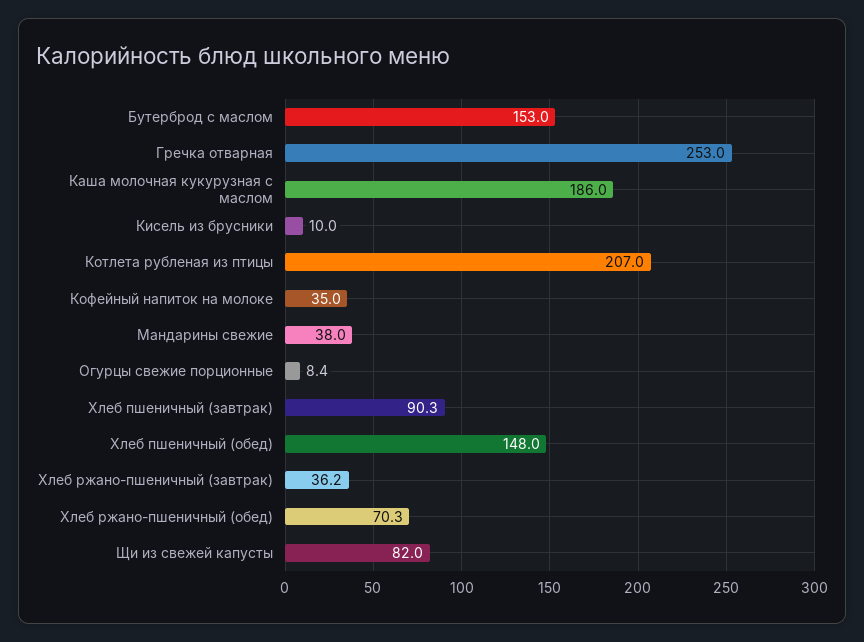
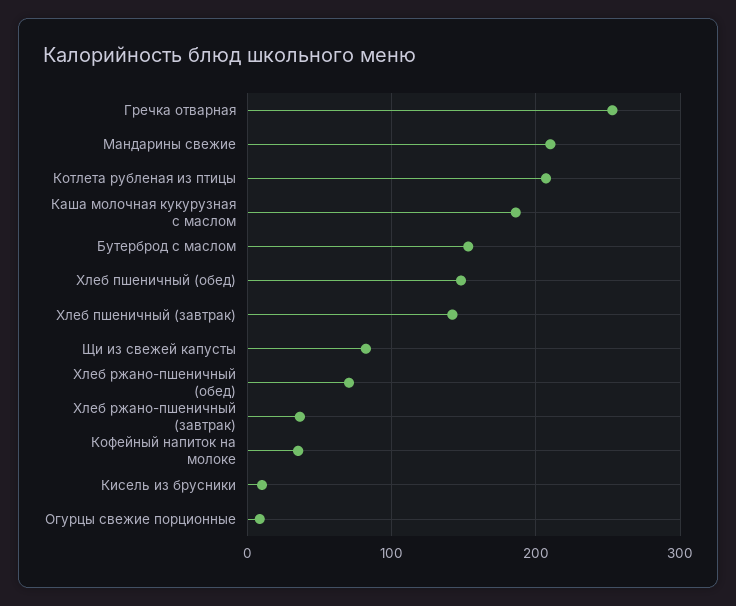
Мандарины свежие: 38 -> 210
Хлеб пшеничный (завтрак): 90.3 -> 140

